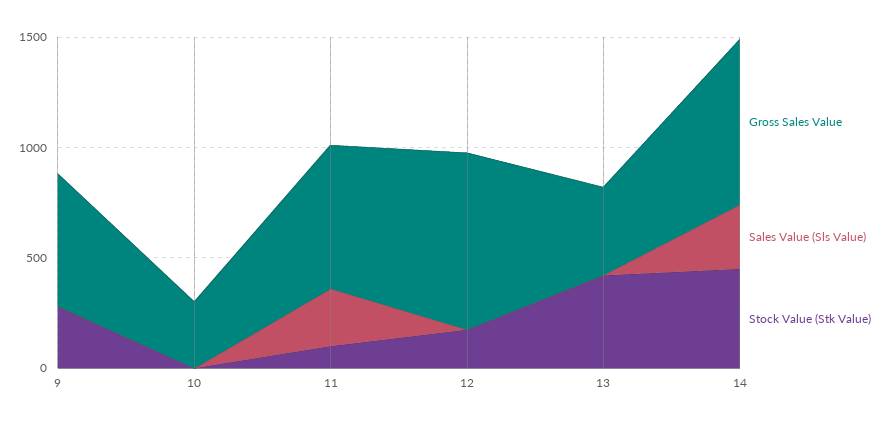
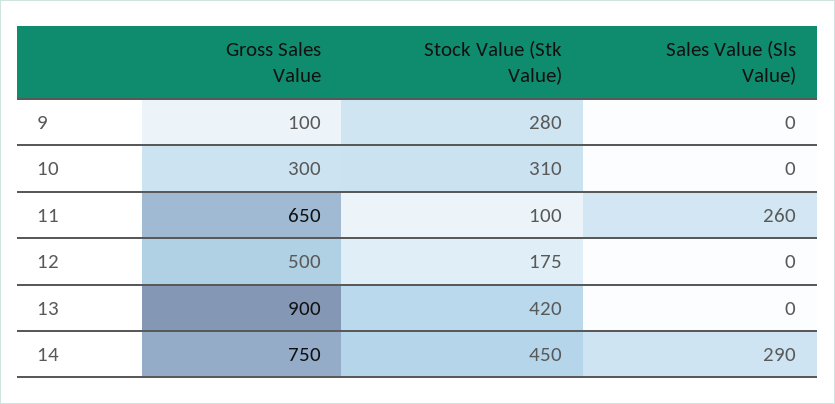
Gross Sales Value, 9: 600 -> 100
Stock Value (Stk Value), 10: 0 -> 310
Gross Sales Value, 12: 800 -> 500
Gross Sales Value, 13: 400 -> 900

